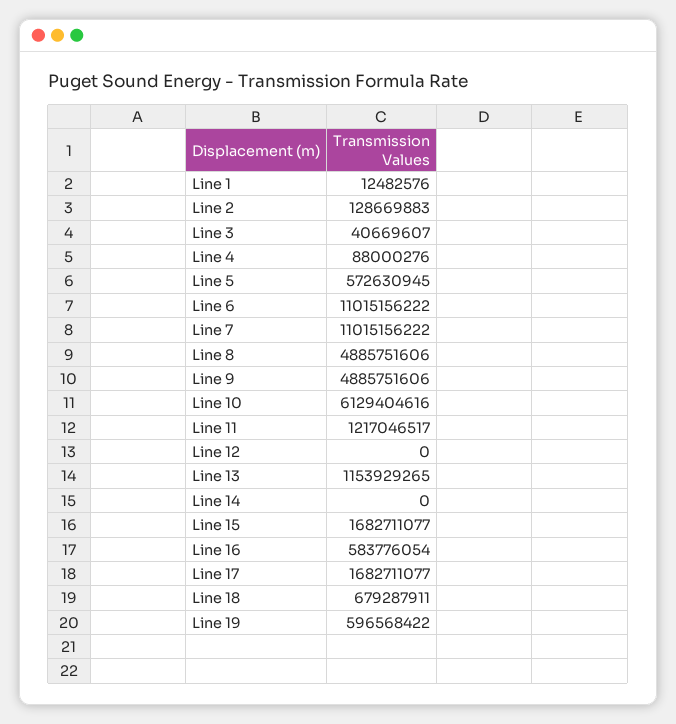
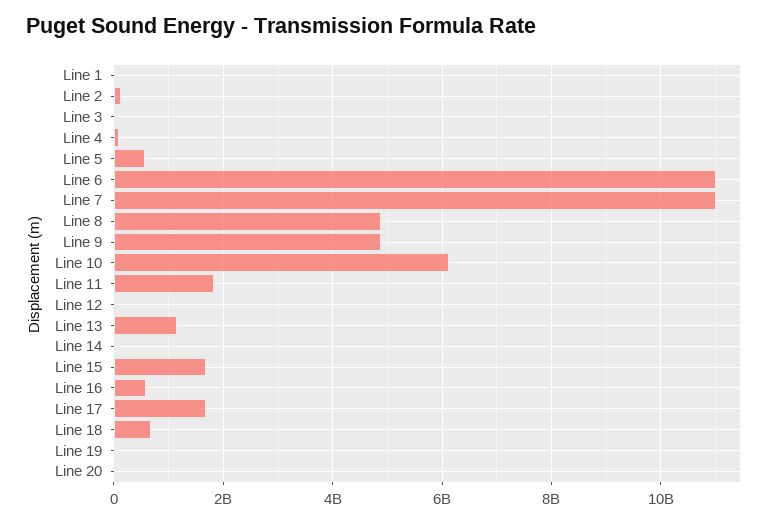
Line 11: 1217046517 -> 1800000000
Line 19: 596568422 -> 0
Line 20: none -> 0

